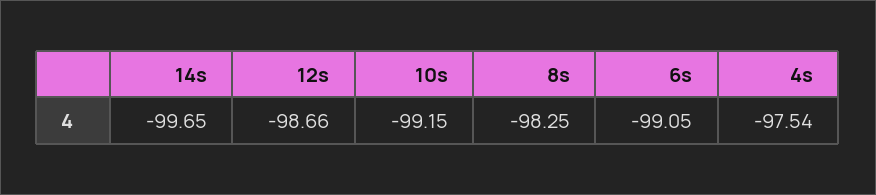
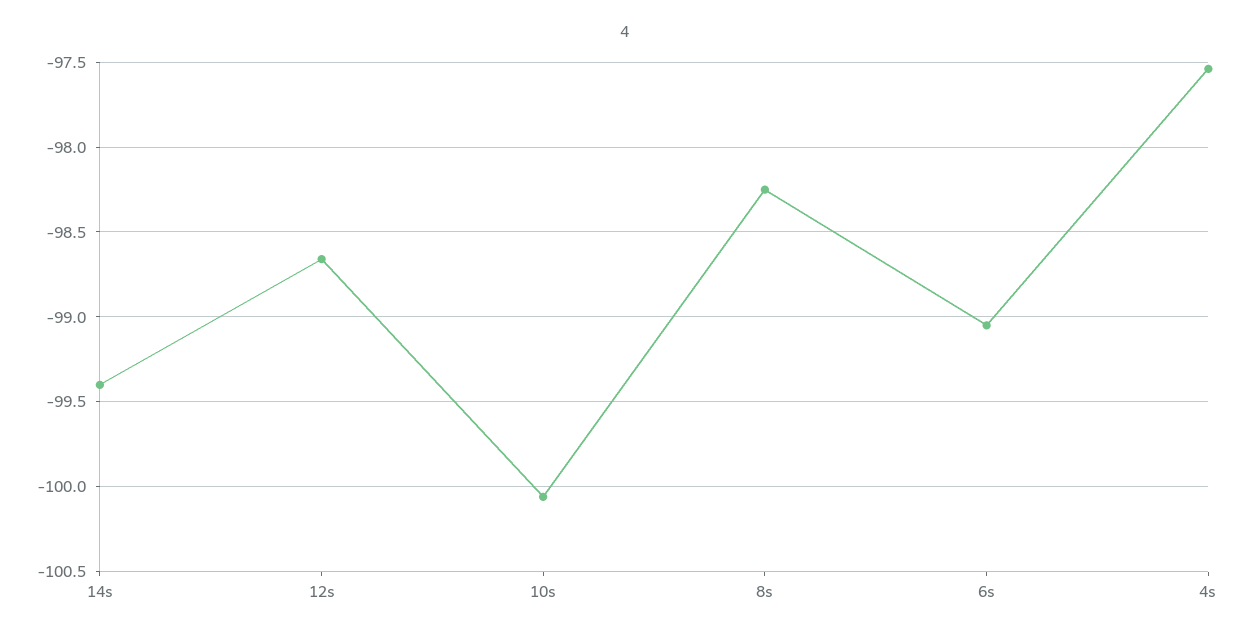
14s: -99.65 -> -99.4
10s: -99.15 -> -100.05

